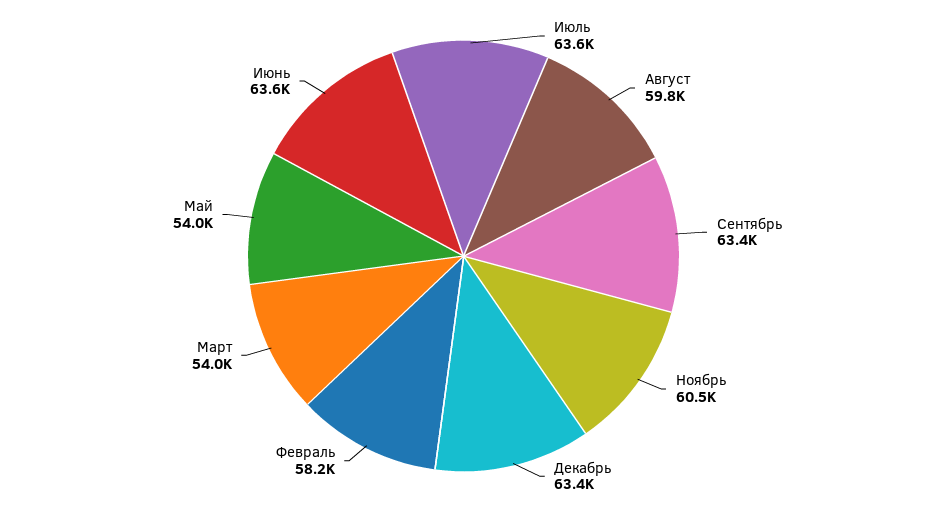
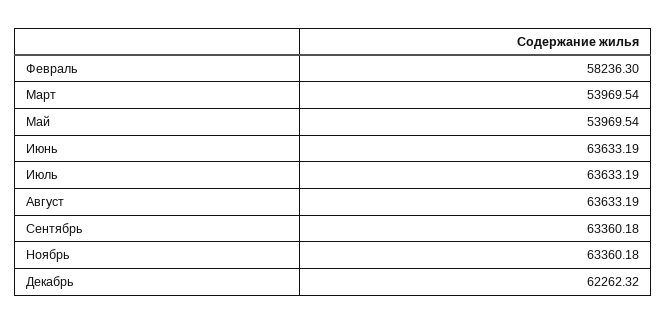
Август: 59800 -> 63633.19
Ноябрь: 60500 -> 63360.18
Декабрь: 63400 -> 62262.32

